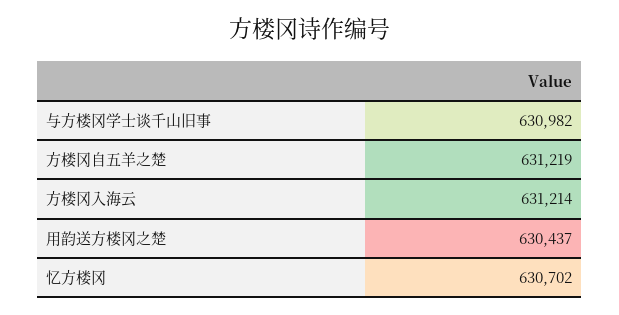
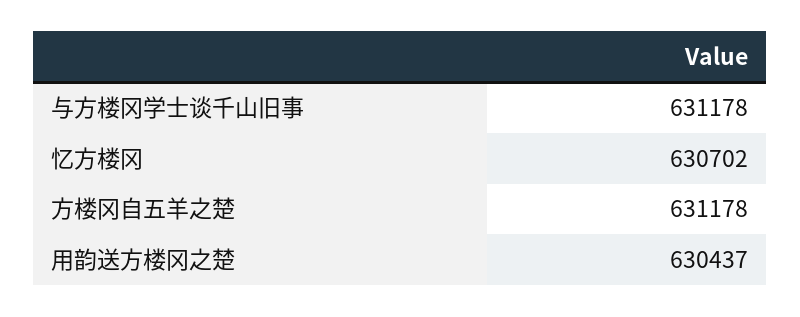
与方楼冈学士谈千山旧事: 630982 -> 631178
方楼冈自五羊之楚: 631219 -> 631178
方楼冈入海云: 631214 -> none

